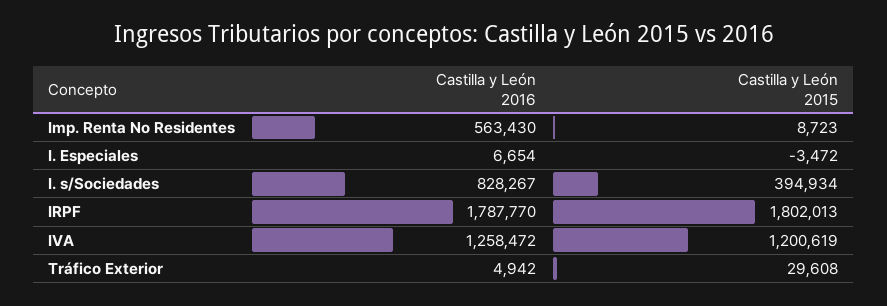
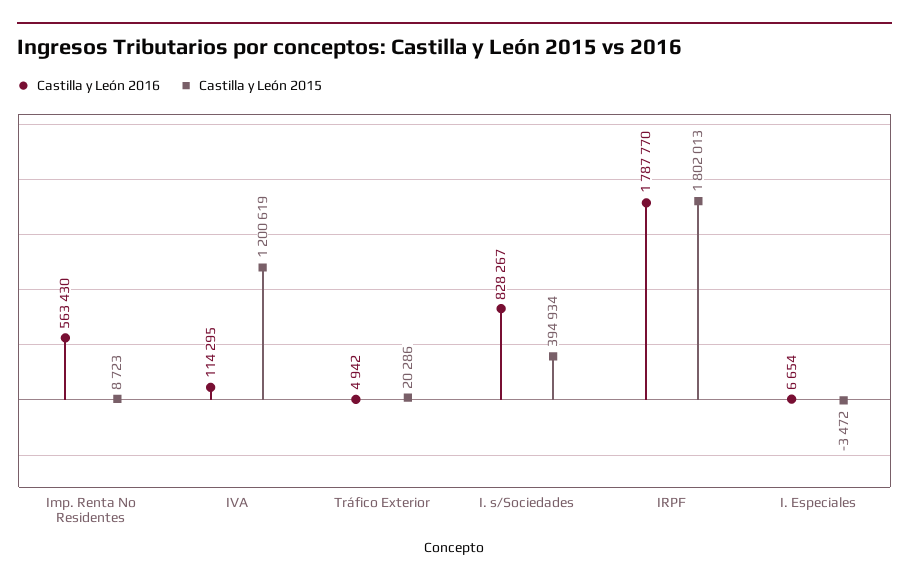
Castilla y León 2016, IVA: 1258472 -> 114295
Castilla y León 2015, Tráfico Exterior: 29608 -> 20286

